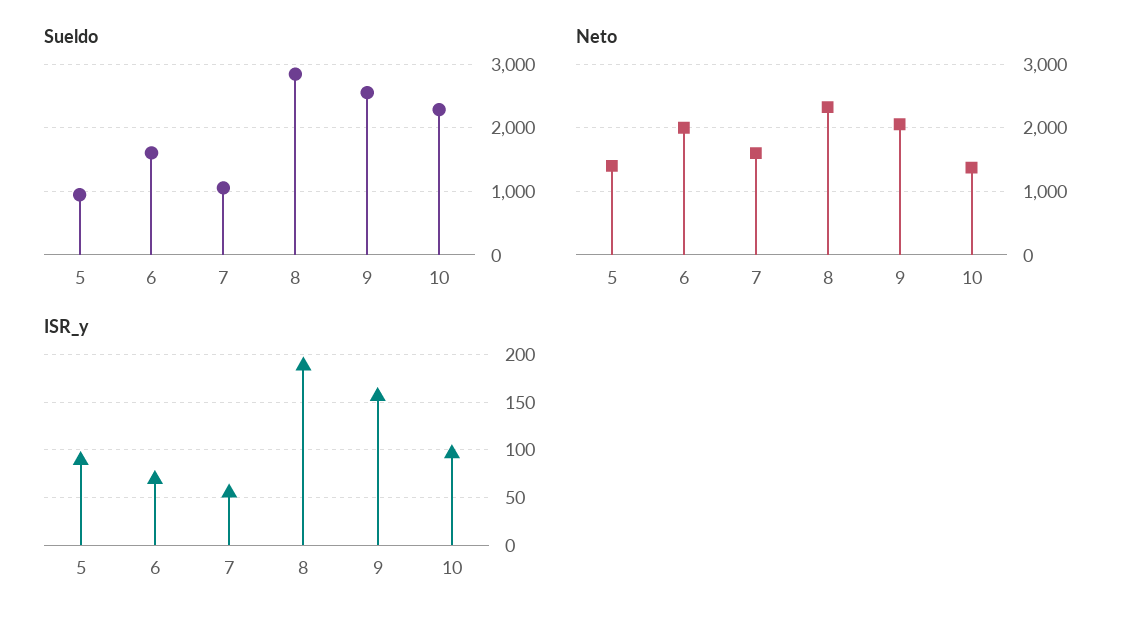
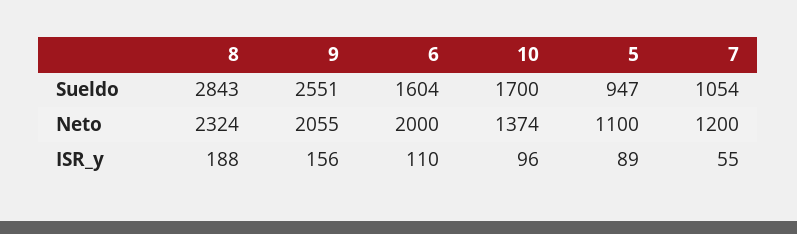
Sueldo, 10: 2300 -> 1700
Neto, 5: 1400 -> 1100
Neto, 7: 1600 -> 1200
ISR_y, 6: 70 -> 110

